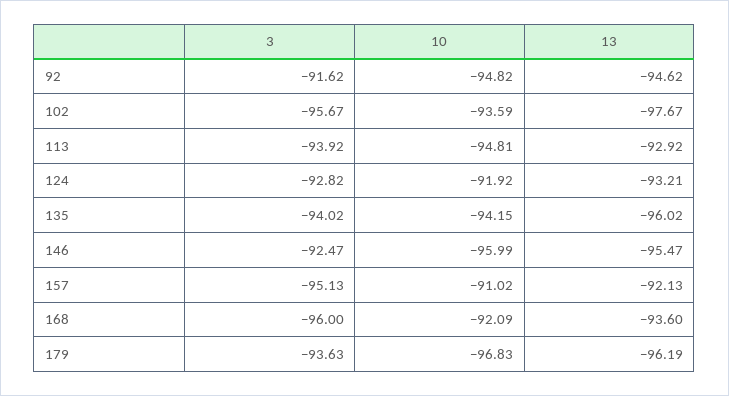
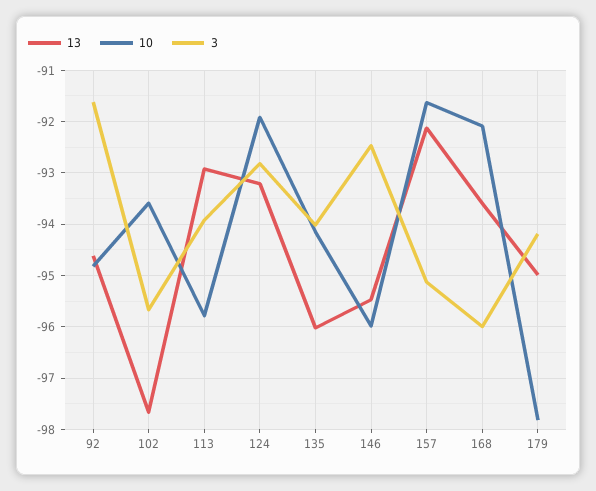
10, 113: -94.81 -> -95.8
10, 157: -91.02 -> -91.6
3, 179: -93.63 -> -94.2
10, 179: -96.83 -> -97.8
13, 179: -96.19 -> -95

